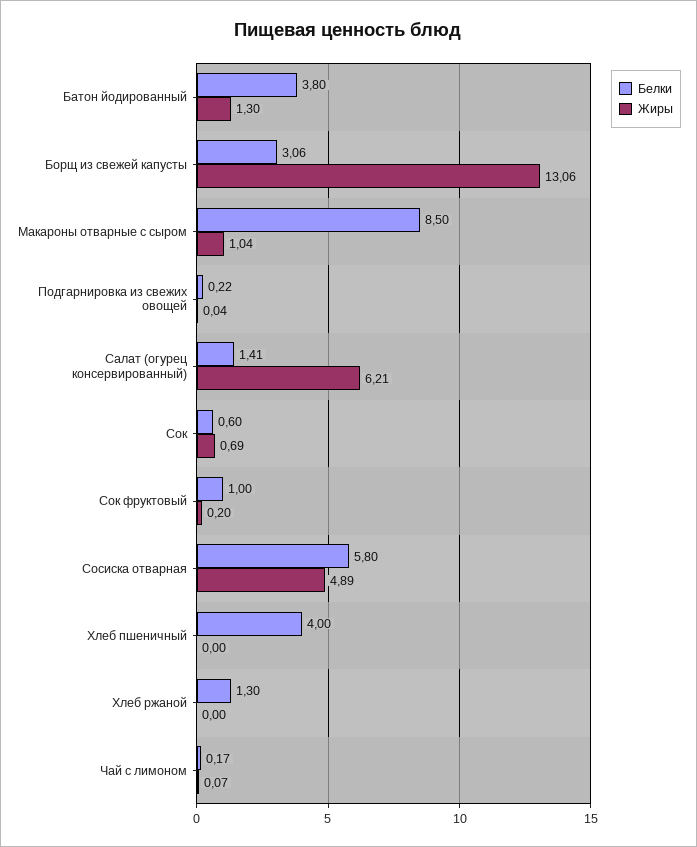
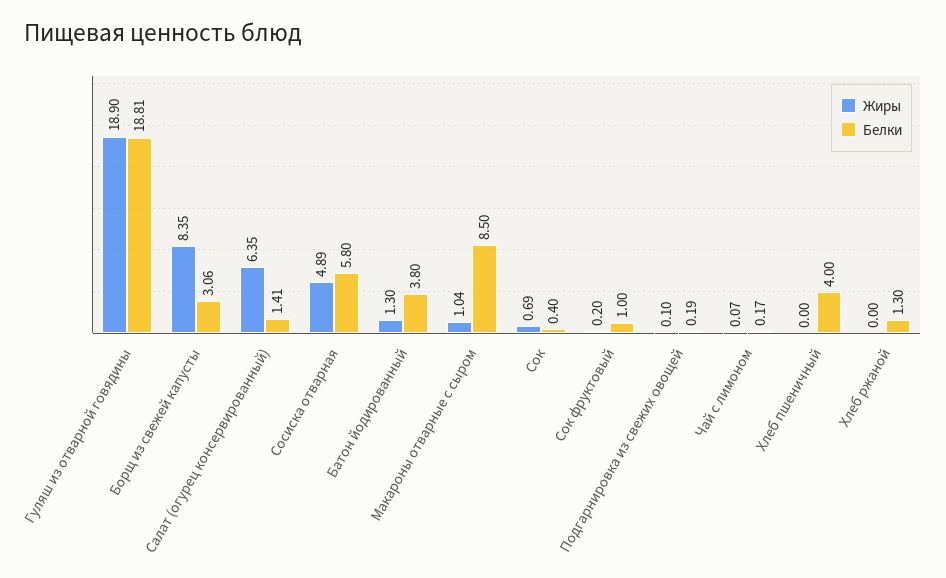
Жиры, Борщ из свежей капусты: 13.06 -> 8.35
Белки, Подгарнировка из свежих овощей: 0.22 -> 0.19
Жиры, Подгарнировка из свежих овощей: 0.04 -> 0.1
Жиры, Салат (огурец консервированный): 6.21 -> 6.35
Белки, Сок: 0.6 -> 0.4
Жиры, Гуляш из отварной говядины: none -> 18.9
Белки, Гуляш из отварной говядины: none -> 18.81

